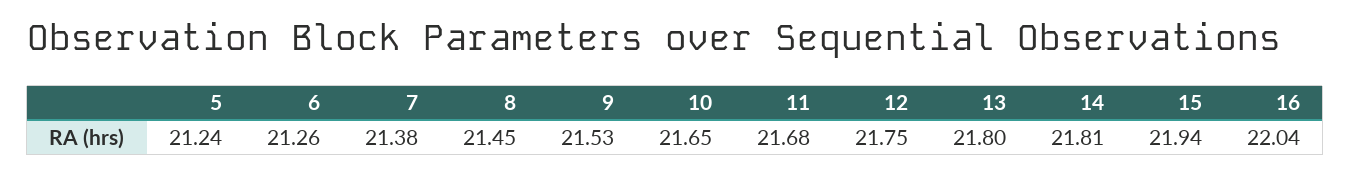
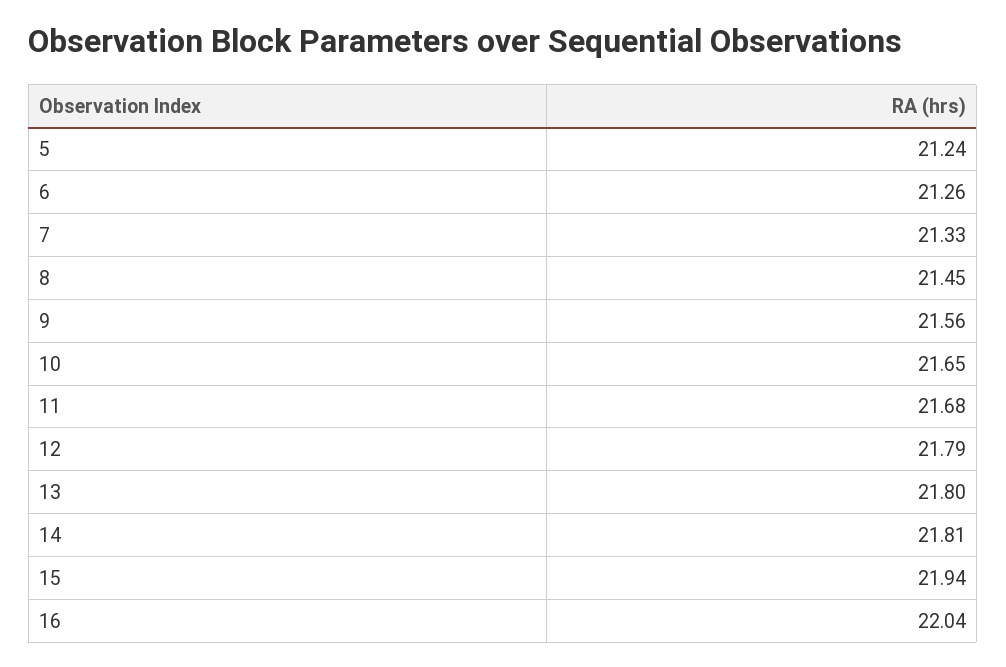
7: 21.38 -> 21.33
9: 21.53 -> 21.56
12: 21.75 -> 21.79

